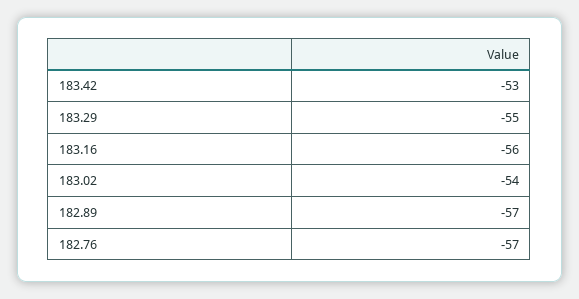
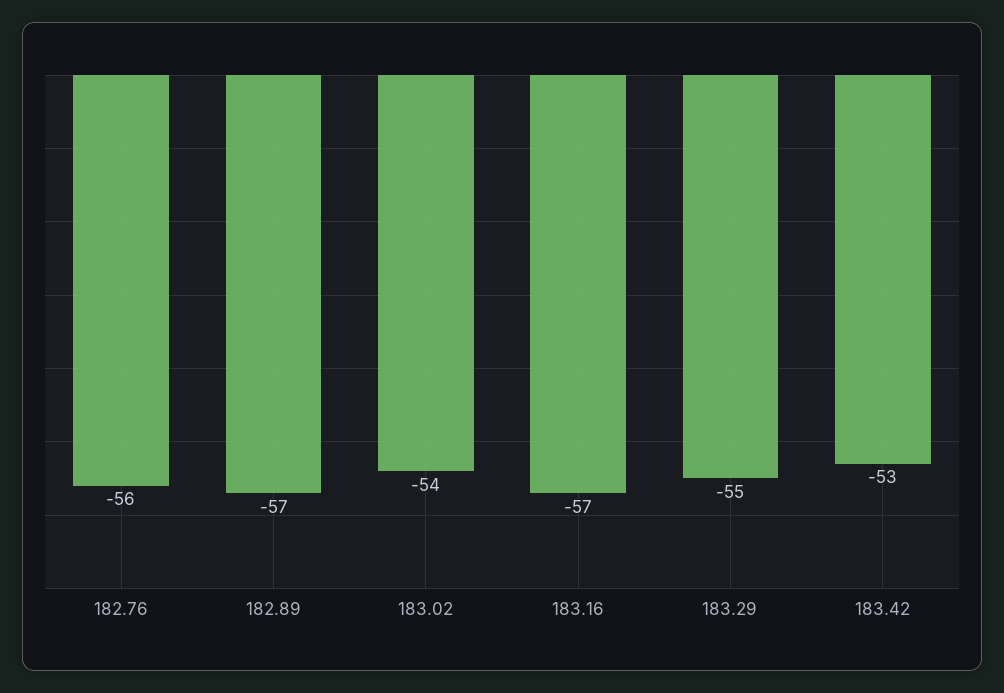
183.16: -56 -> -57
182.76: -57 -> -56

